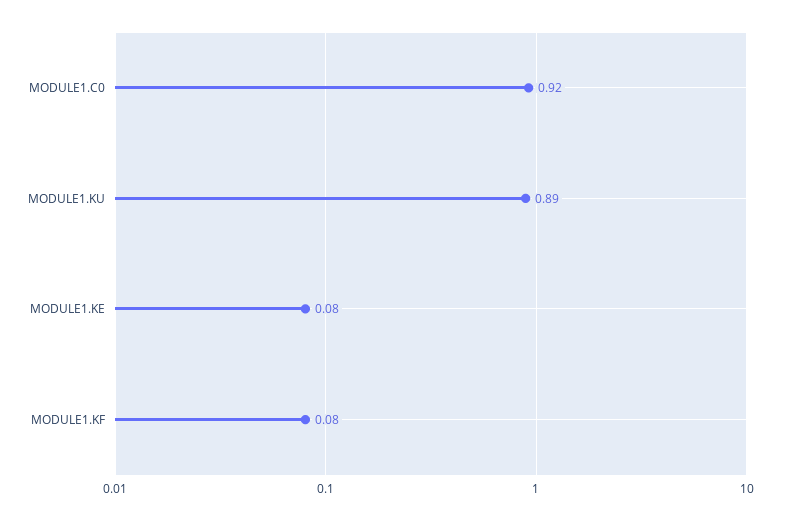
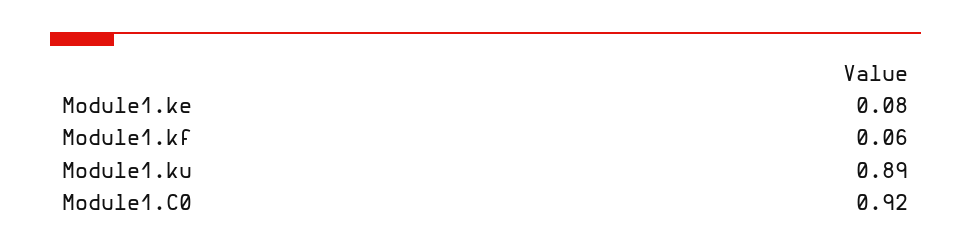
MODULE1.KF: 0.08 -> 0.06

